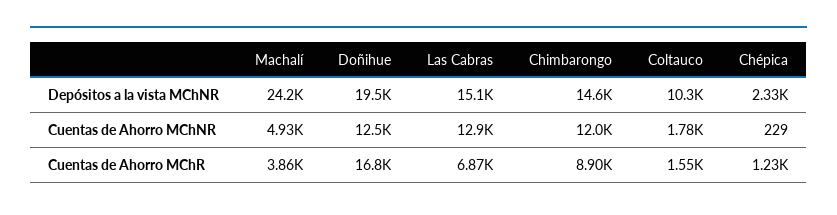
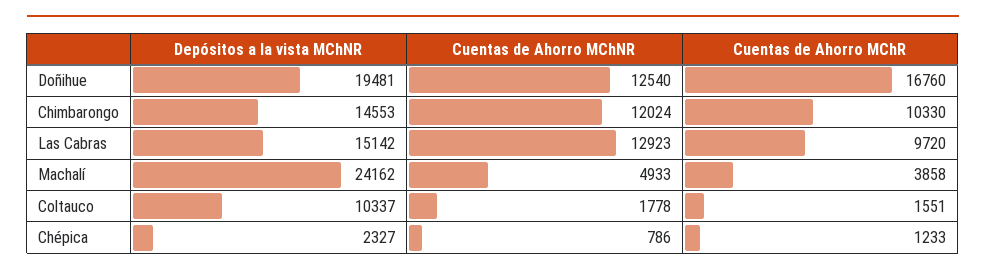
Chépica, Cuentas de Ahorro MChNR: 229 -> 786
Las Cabras, Cuentas de Ahorro MChR: 6870 -> 9720
Chimbarongo, Cuentas de Ahorro MChR: 8900 -> 10330

